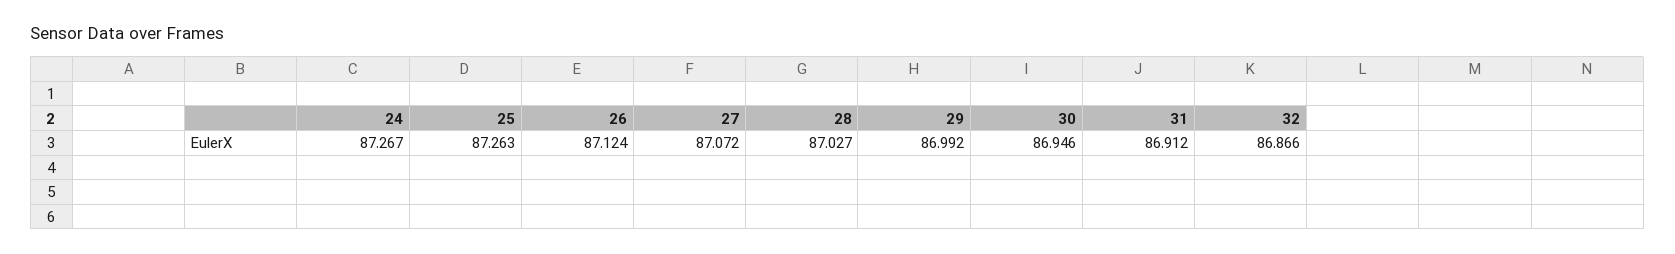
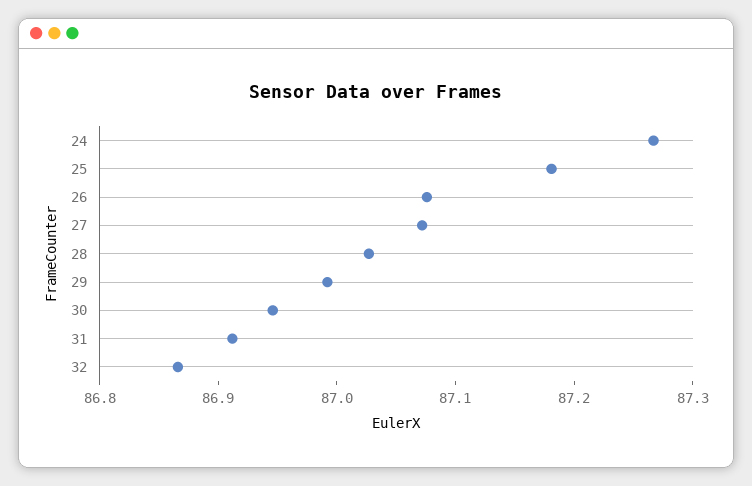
25: 87.263 -> 87.18
26: 87.124 -> 87.08

